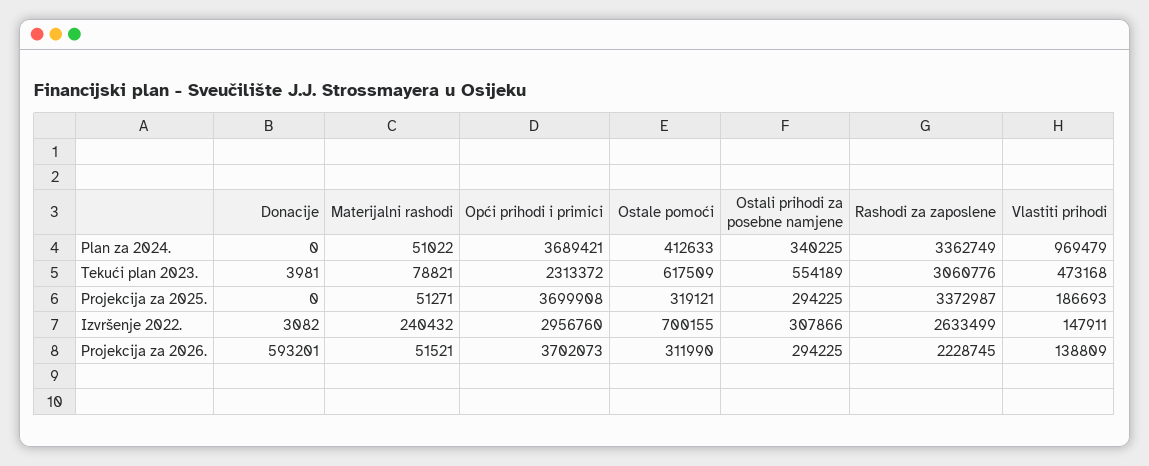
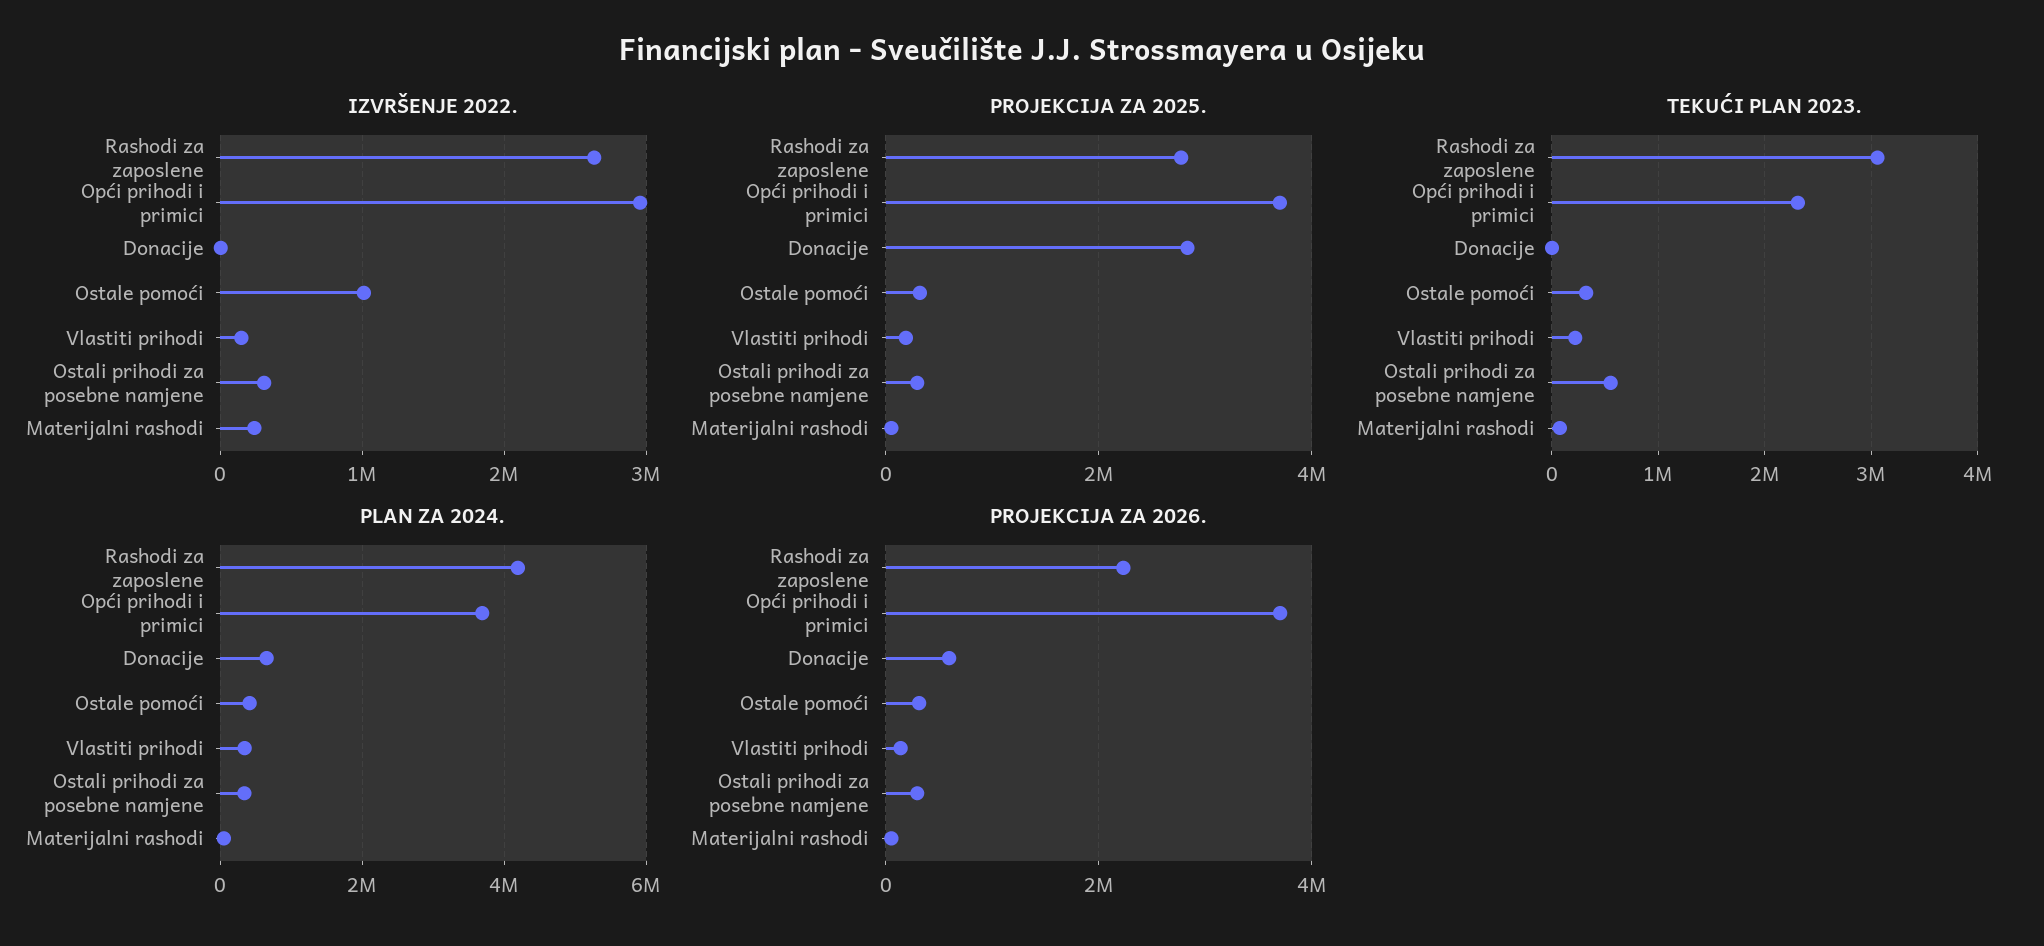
Plan za 2024., Donacije: 0 -> 600000
Plan za 2024., Rashodi za zaposlene: 3362749 -> 4200000
Plan za 2024., Vlastiti prihodi: 969479 -> 400000
Tekući plan 2023., Ostale pomoći: 617509 -> 300000
Tekući plan 2023., Vlastiti prihodi: 473168 -> 200000
Projekcija za 2025., Donacije: 0 -> 2800000
Projekcija za 2025., Rashodi za zaposlene: 3372987 -> 2800000
Izvršenje 2022., Ostale pomoći: 700155 -> 1000000

